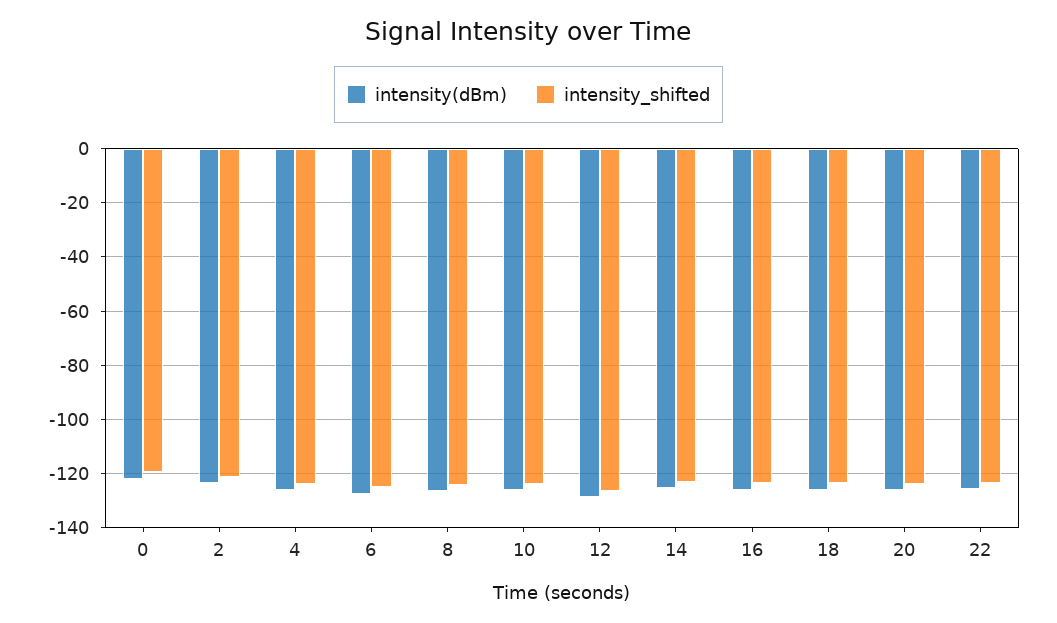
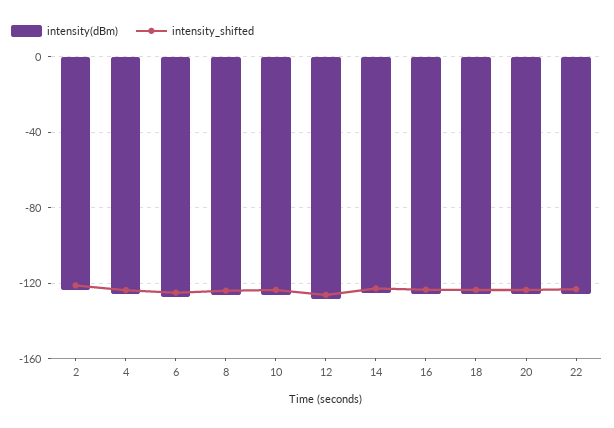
intensity(dBm), 0: -122.5 -> none
intensity_shifted, 0: -120 -> none

